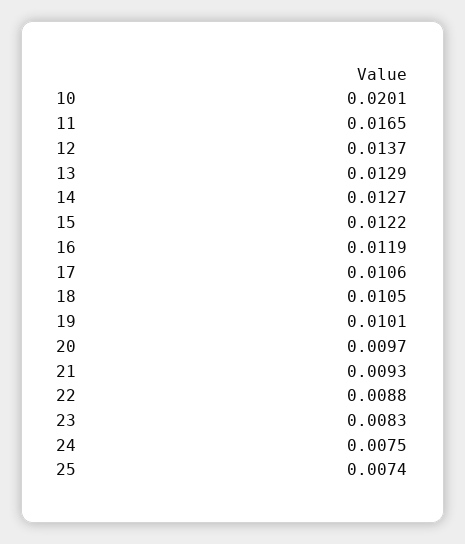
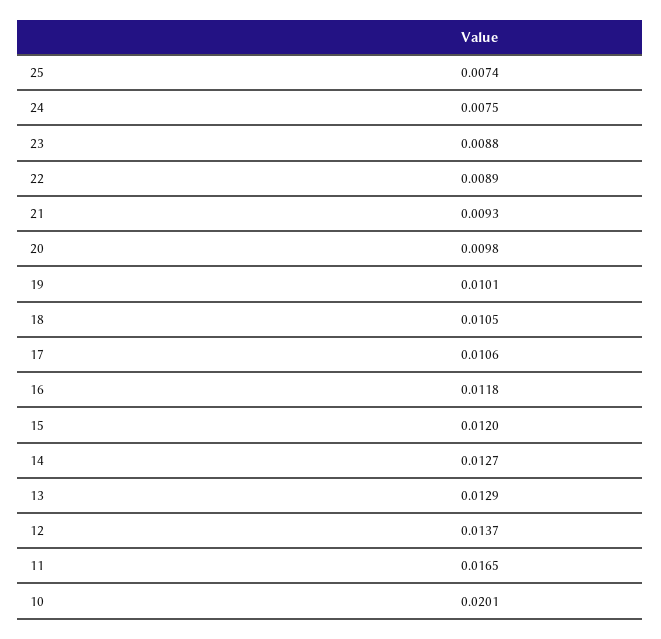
15: 0.0122 -> 0.012
16: 0.0119 -> 0.0118
20: 0.0097 -> 0.0098
22: 0.0088 -> 0.0089
23: 0.0083 -> 0.0088

